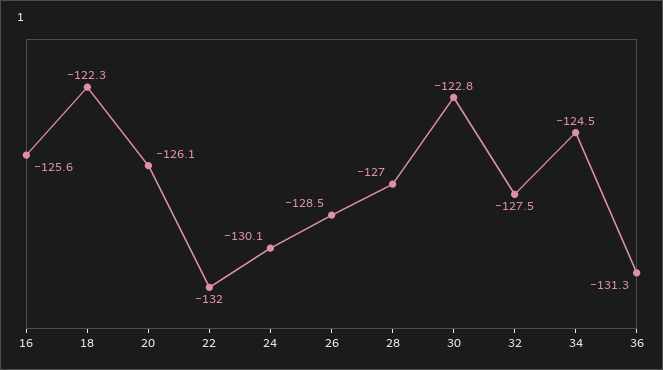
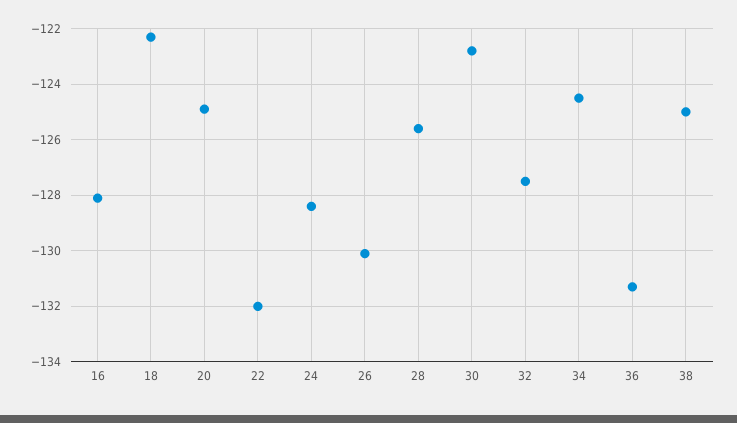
16: -125.6 -> -128
20: -126.1 -> -125
24: -130.1 -> -128.5
26: -128.5 -> -130
28: -127 -> -125.5
38: none -> -125

